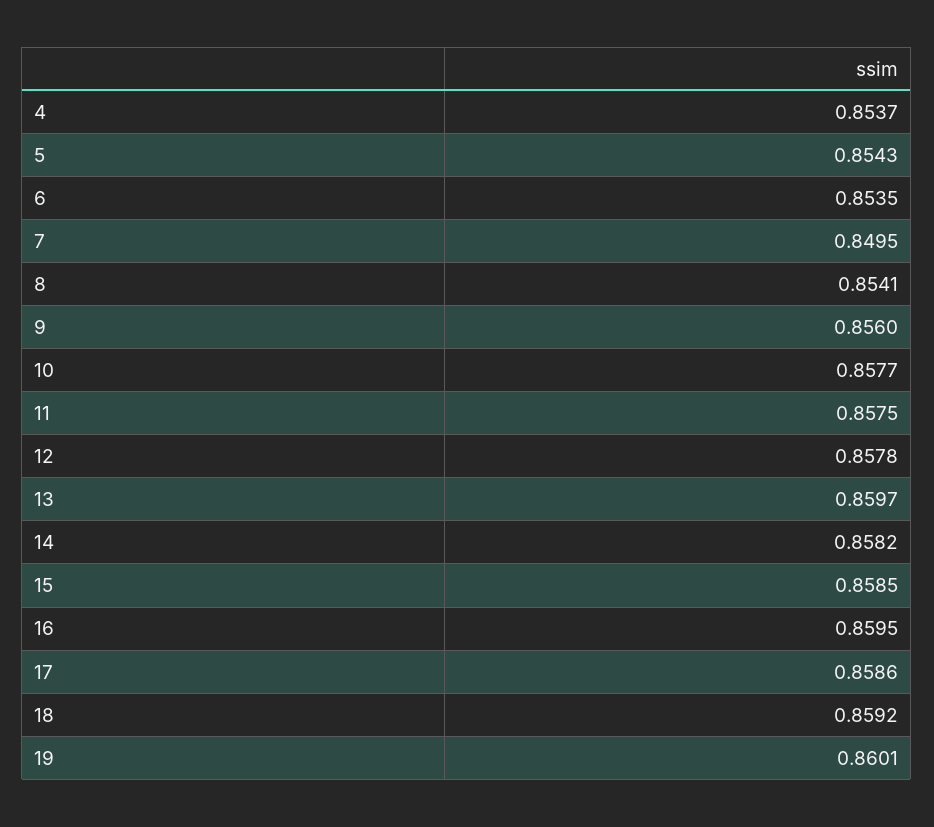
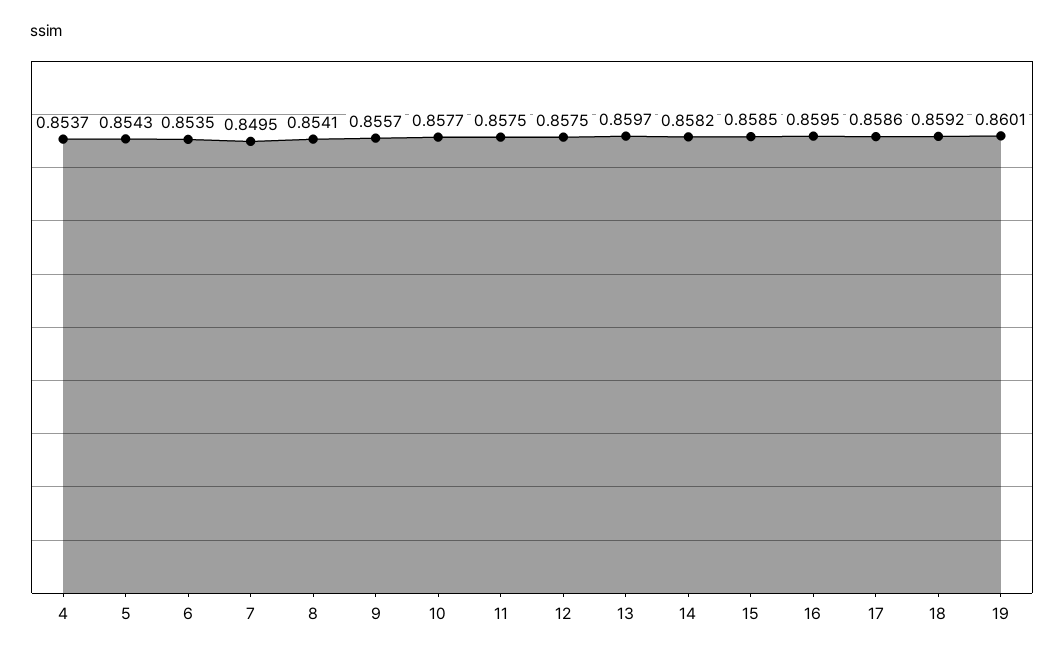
9: 0.856 -> 0.8557
12: 0.8578 -> 0.8575

